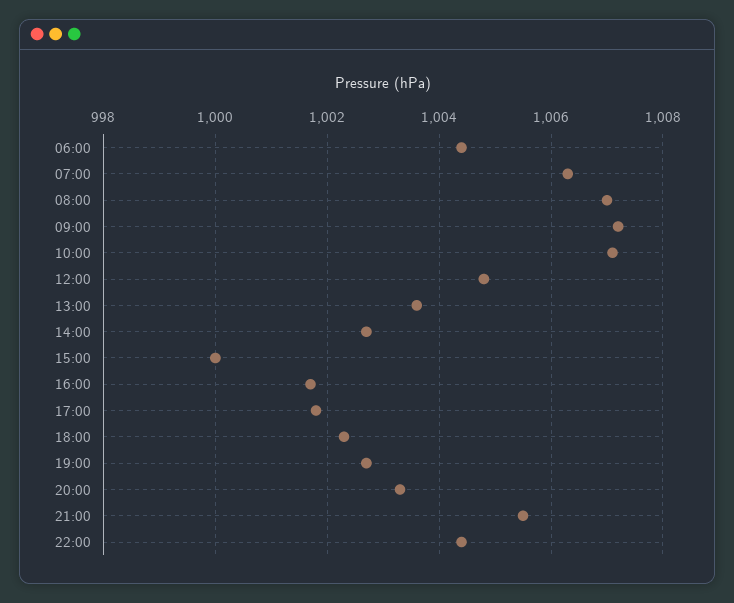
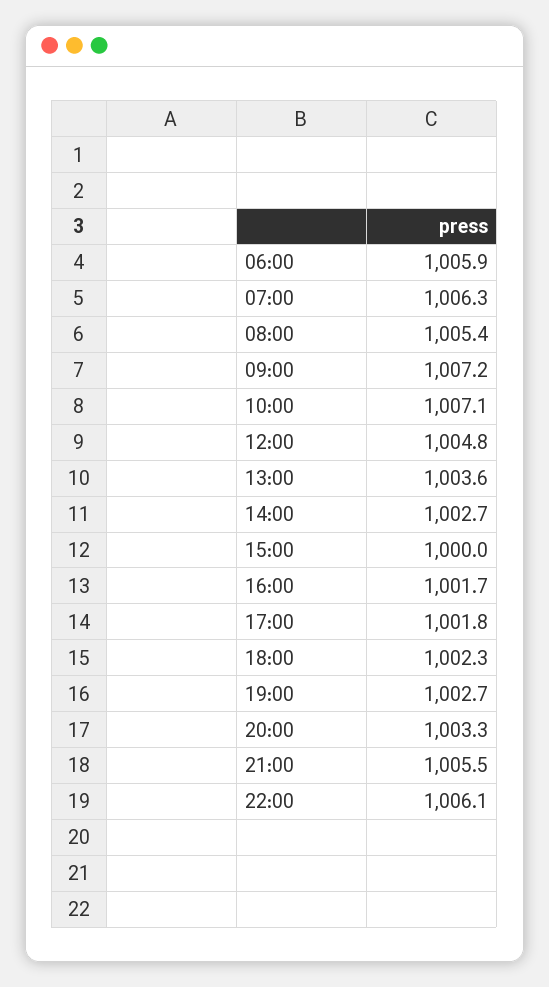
06:00: 1004.5 -> 1005.9
08:00: 1007 -> 1005.4
22:00: 1004.5 -> 1006.1

